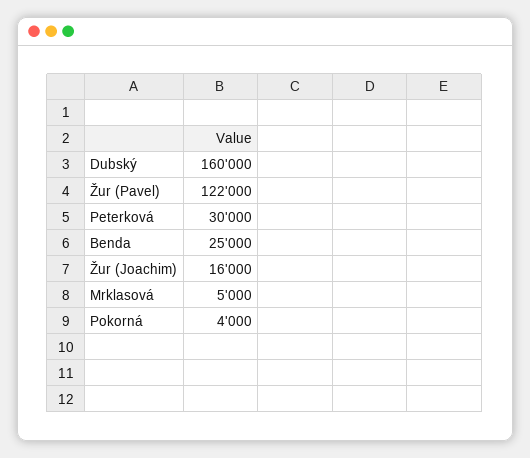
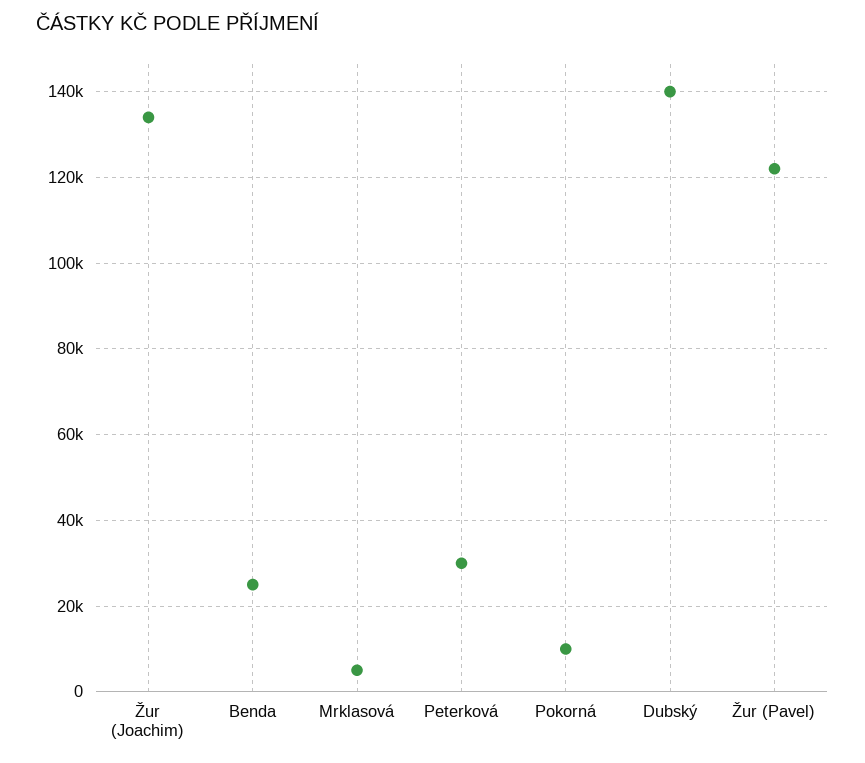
Dubský: 160000 -> 140000
Žur (Joachim): 16000 -> 134000
Pokorná: 4000 -> 10000

